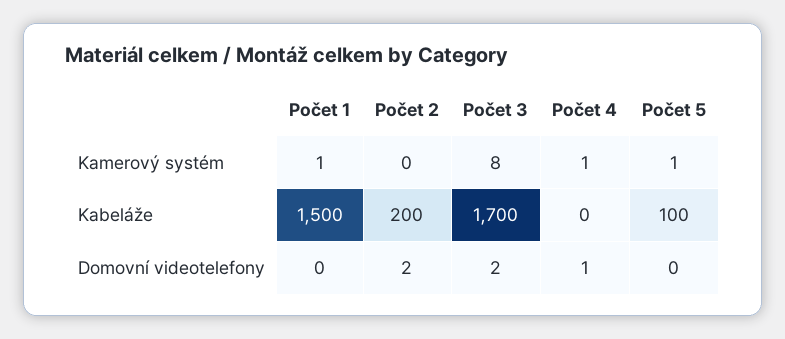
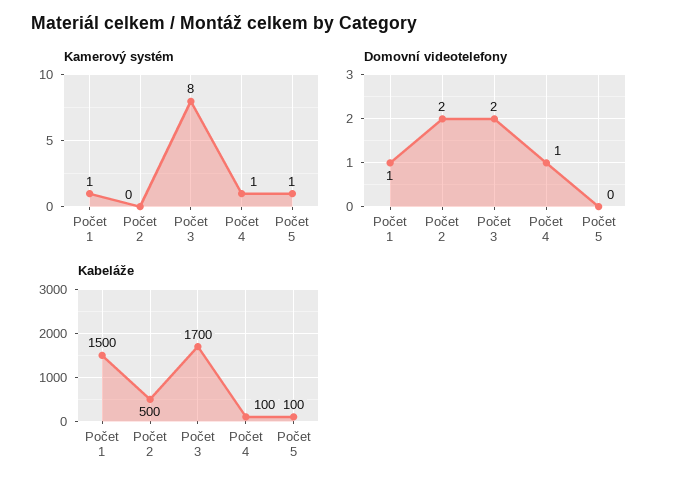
Kabeláže, Počet 2: 200 -> 500
Kabeláže, Počet 4: 0 -> 100
Domovní videotelefony, Počet 1: 0 -> 1

